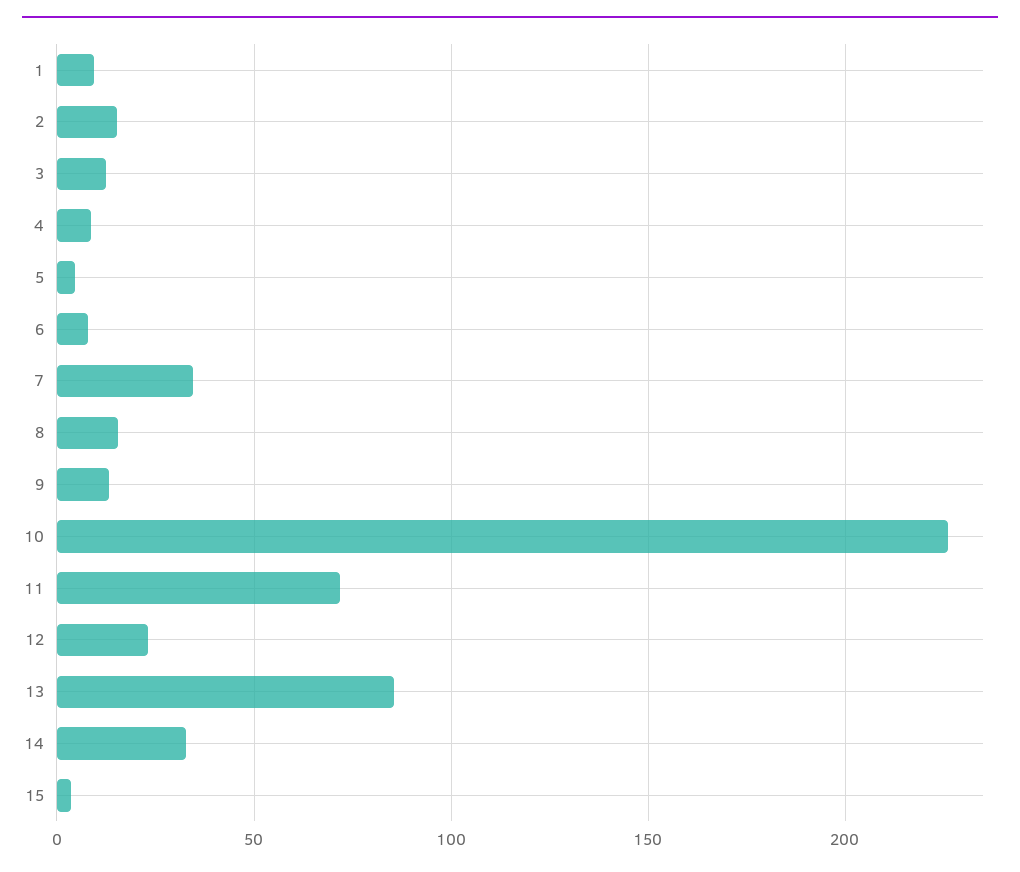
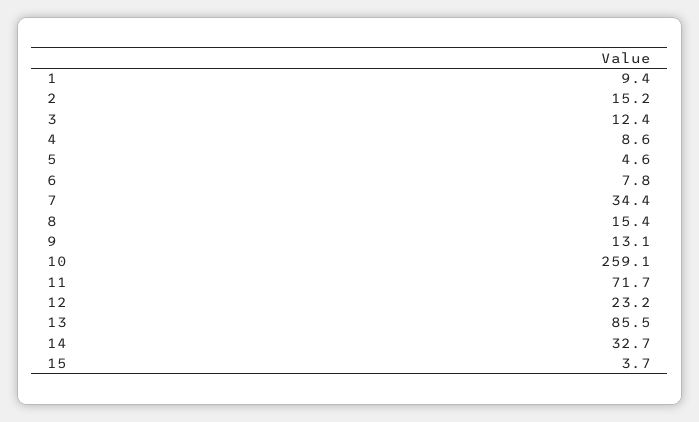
10: 225 -> 259.1

